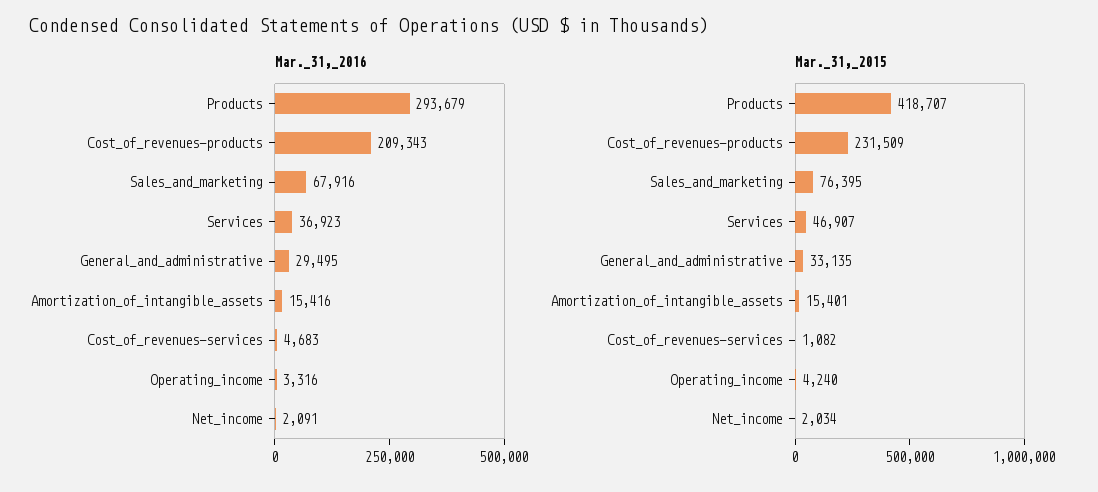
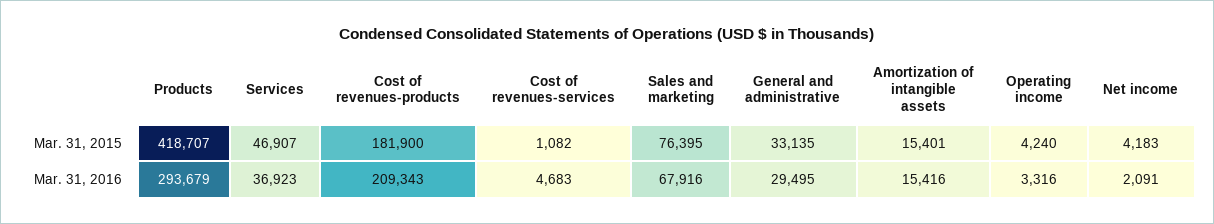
Mar._31,_2015, Cost_of_revenues-products: 231509 -> 181900
Mar._31,_2015, Net_income: 2034 -> 4183

